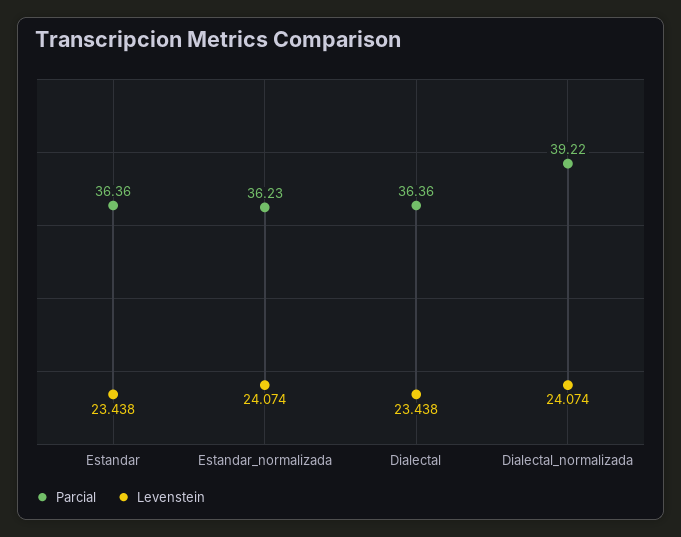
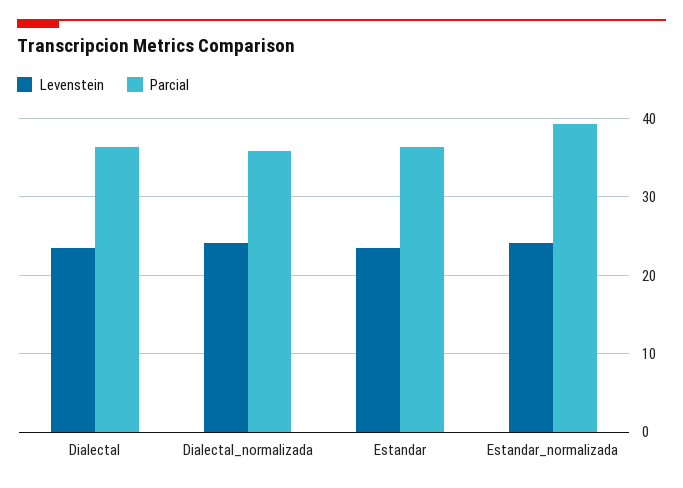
Parcial, Estandar_normalizada: 36.23 -> 39
Parcial, Dialectal_normalizada: 39.22 -> 36

